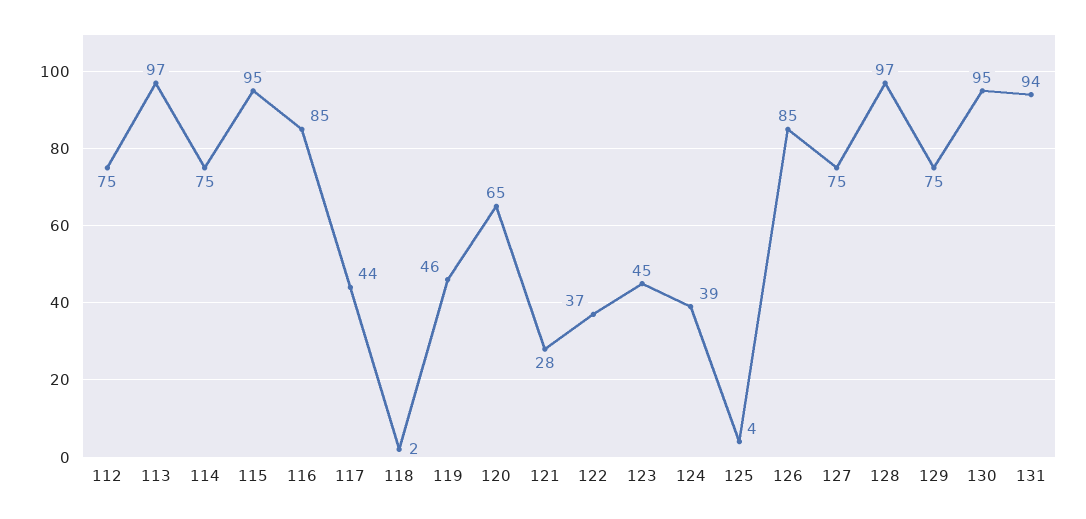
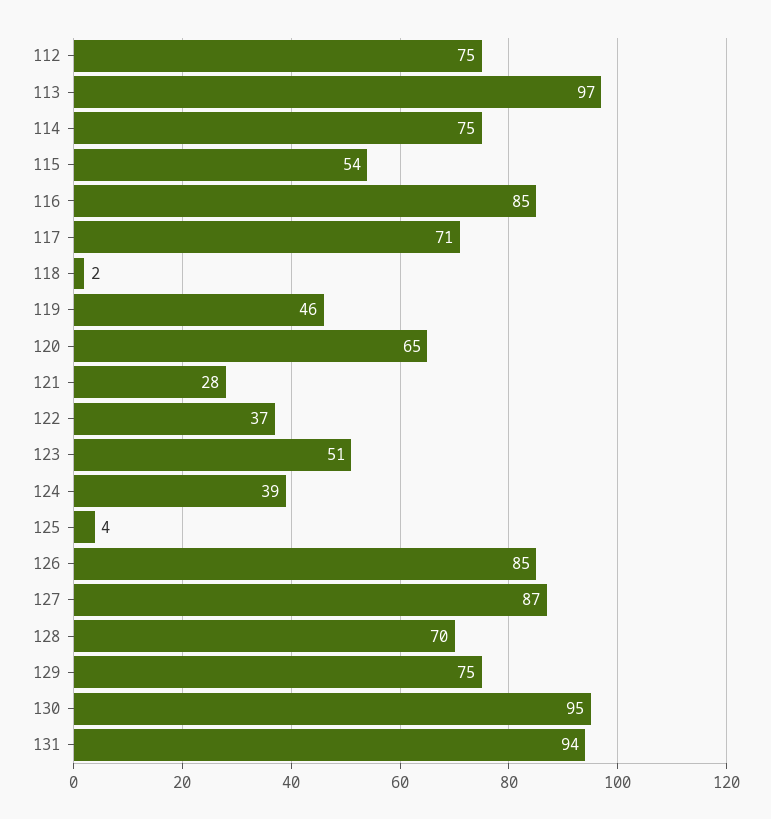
115: 95 -> 54
117: 44 -> 71
123: 45 -> 51
127: 75 -> 87
128: 97 -> 70

